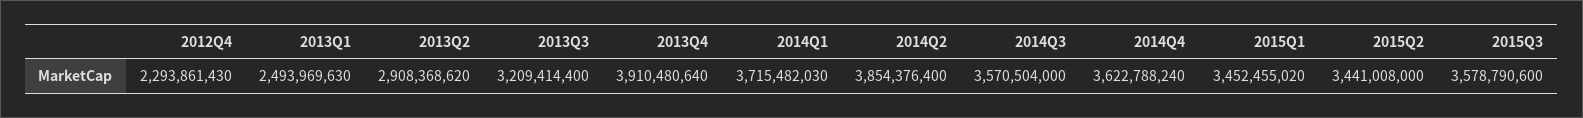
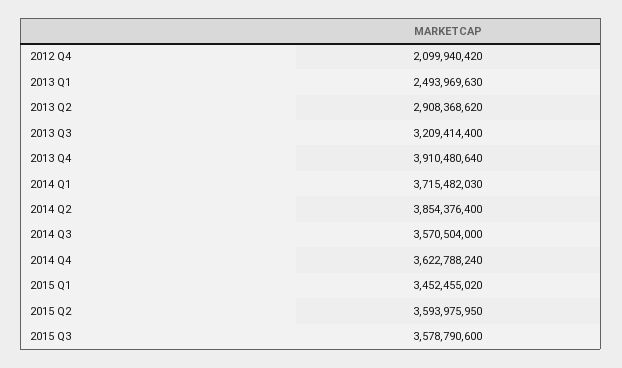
2012Q4: 2293861430 -> 2099940420
2015Q2: 3441008000 -> 3593975950

